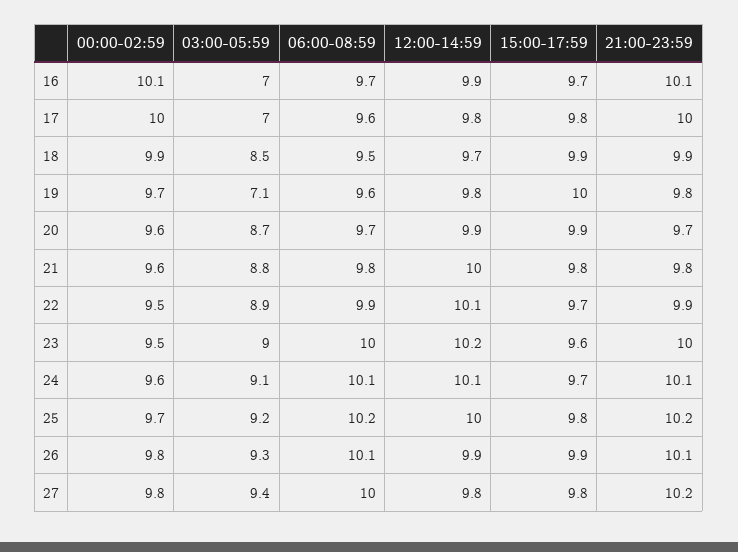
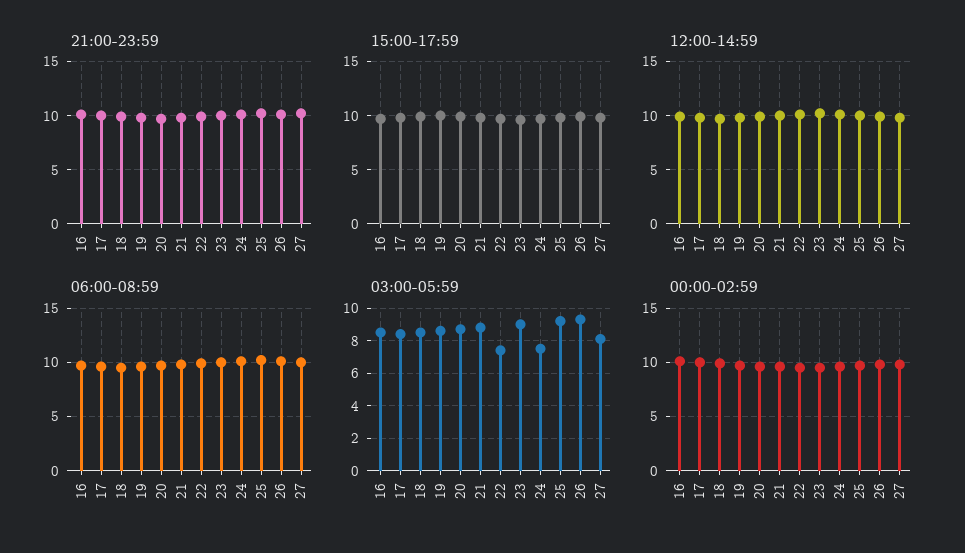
03:00-05:59, 16: 7 -> 8.5
03:00-05:59, 17: 7 -> 8.5
03:00-05:59, 19: 7.1 -> 8.5
03:00-05:59, 22: 8.9 -> 7.5
03:00-05:59, 24: 9.1 -> 7.5
03:00-05:59, 27: 9.4 -> 8

